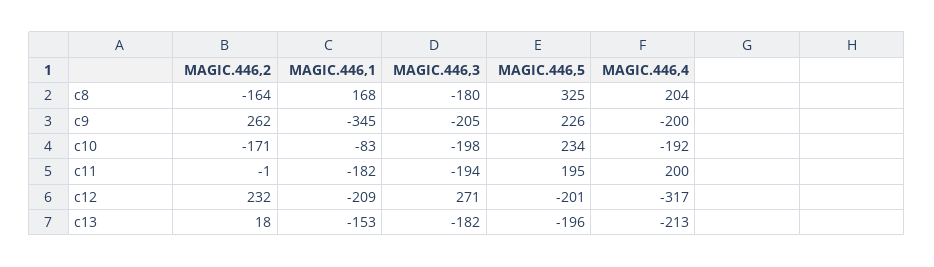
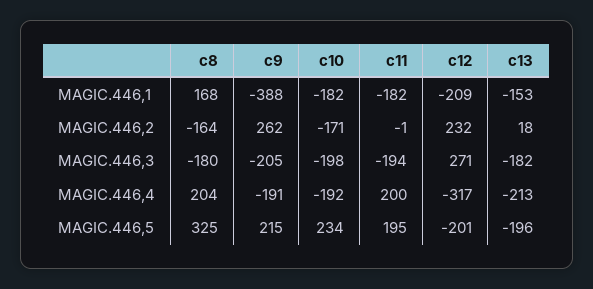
MAGIC.446,1, c9: -345 -> -388
MAGIC.446,5, c9: 226 -> 215
MAGIC.446,4, c9: -200 -> -191
MAGIC.446,1, c10: -83 -> -182

